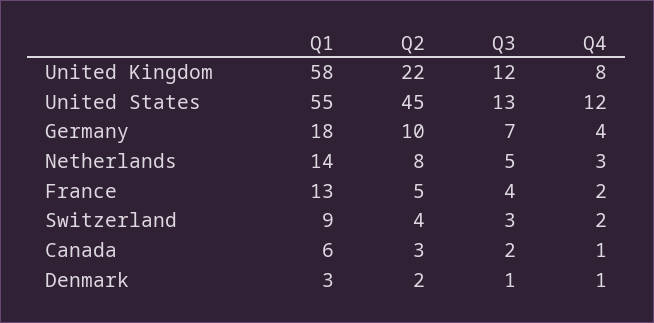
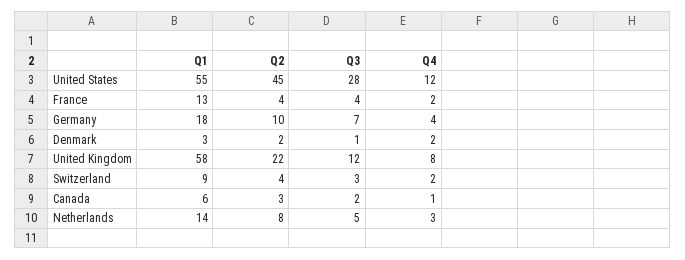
Q3, United States: 13 -> 28
Q2, France: 5 -> 4
Q4, Denmark: 1 -> 2

